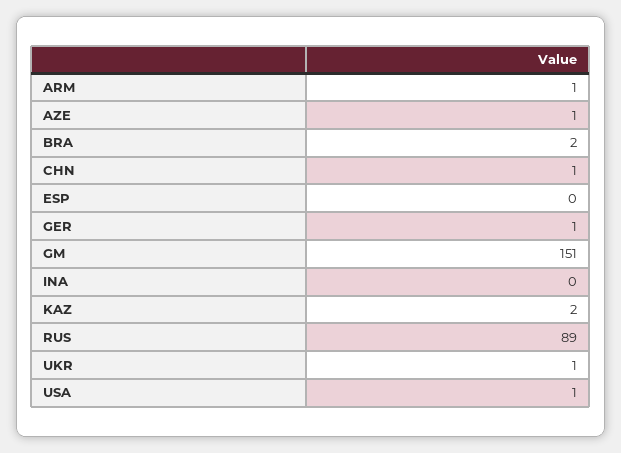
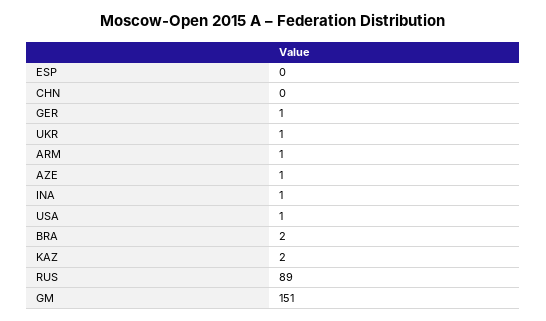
CHN: 1 -> 0
INA: 0 -> 1

